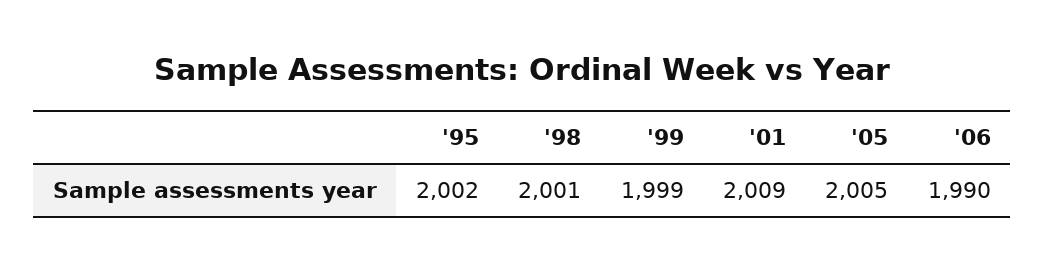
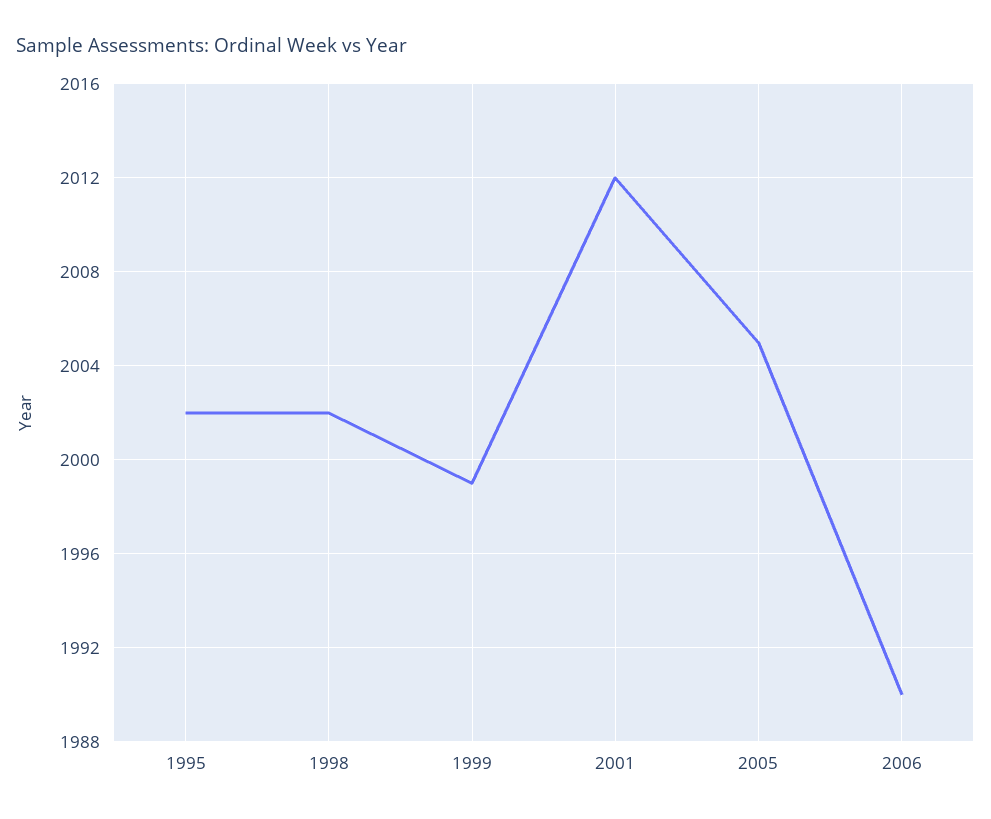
'98: 2001 -> 2002
'01: 2009 -> 2012

